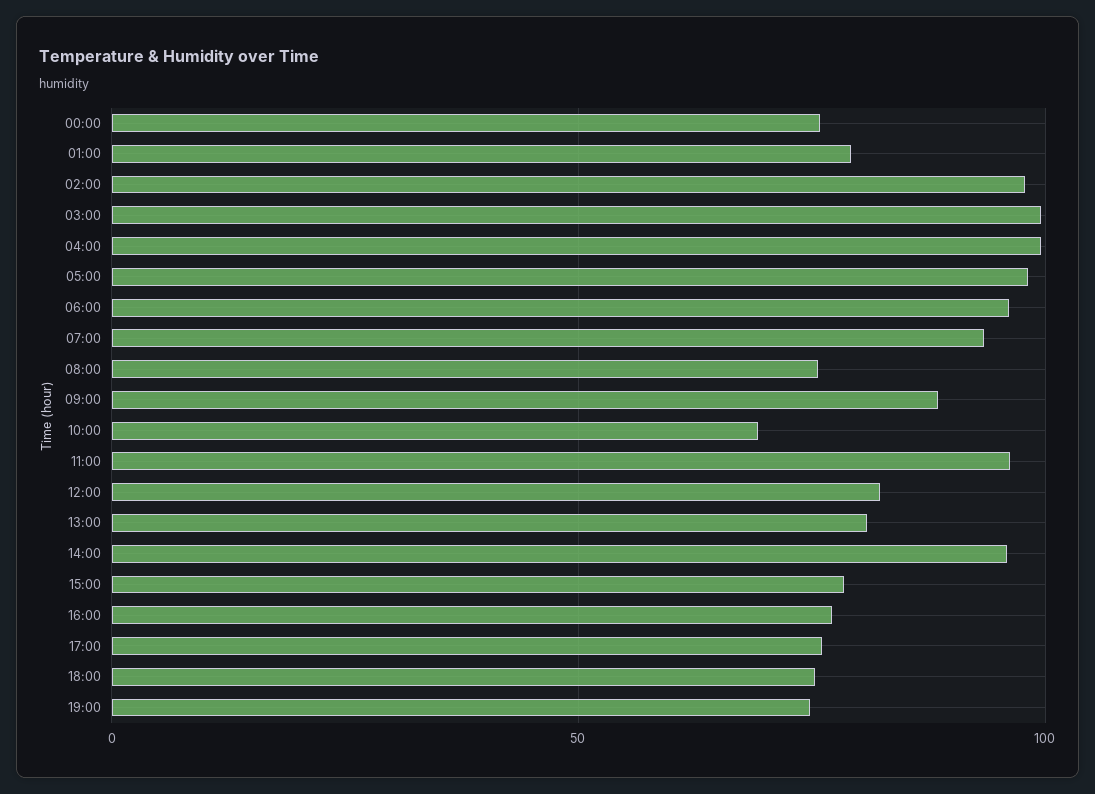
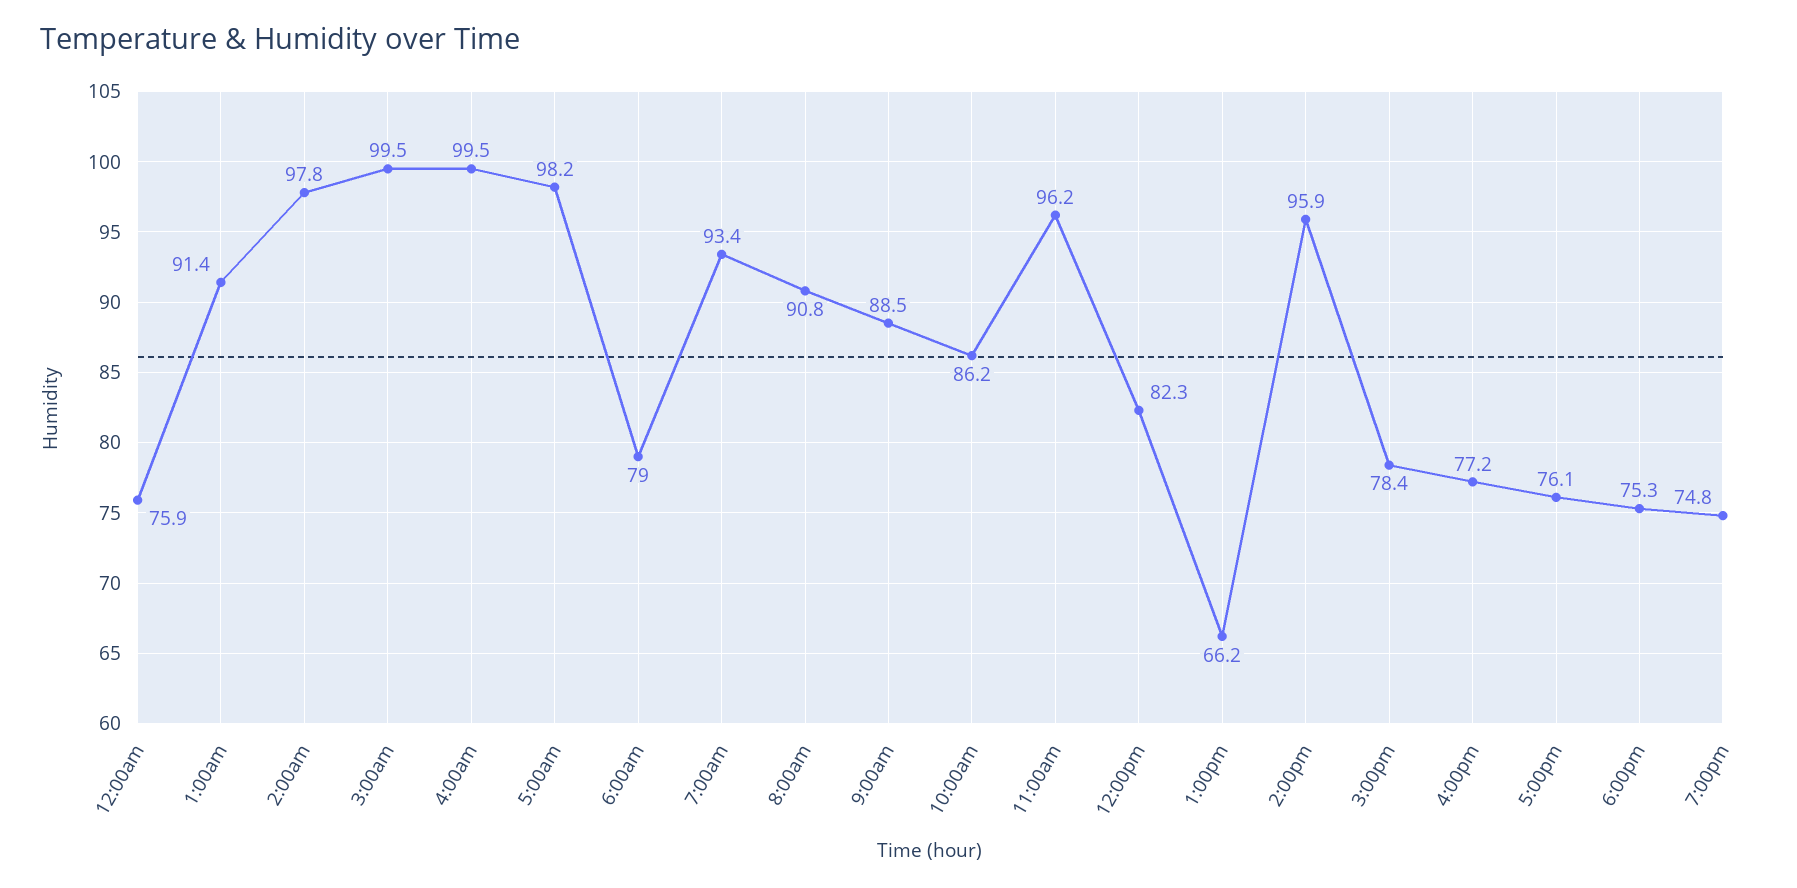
01:00: 80 -> 91.4
06:00: 95 -> 79
08:00: 75 -> 90.8
10:00: 70 -> 86.2
13:00: 80 -> 66.2

